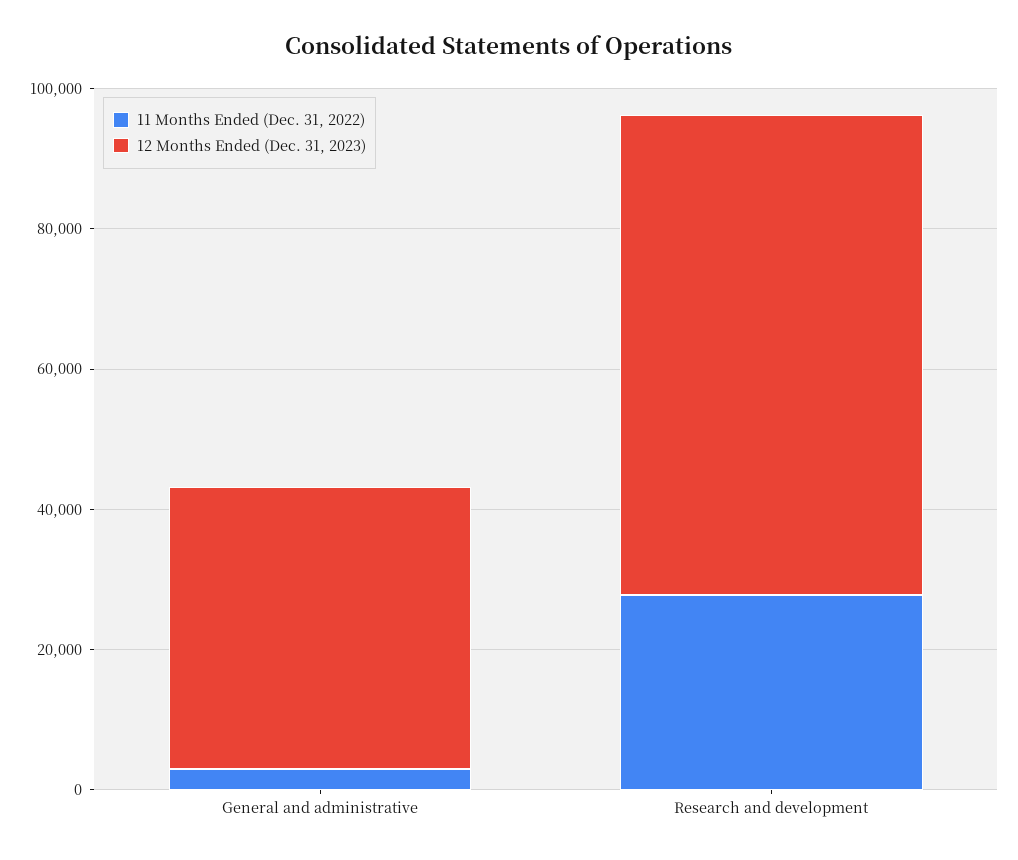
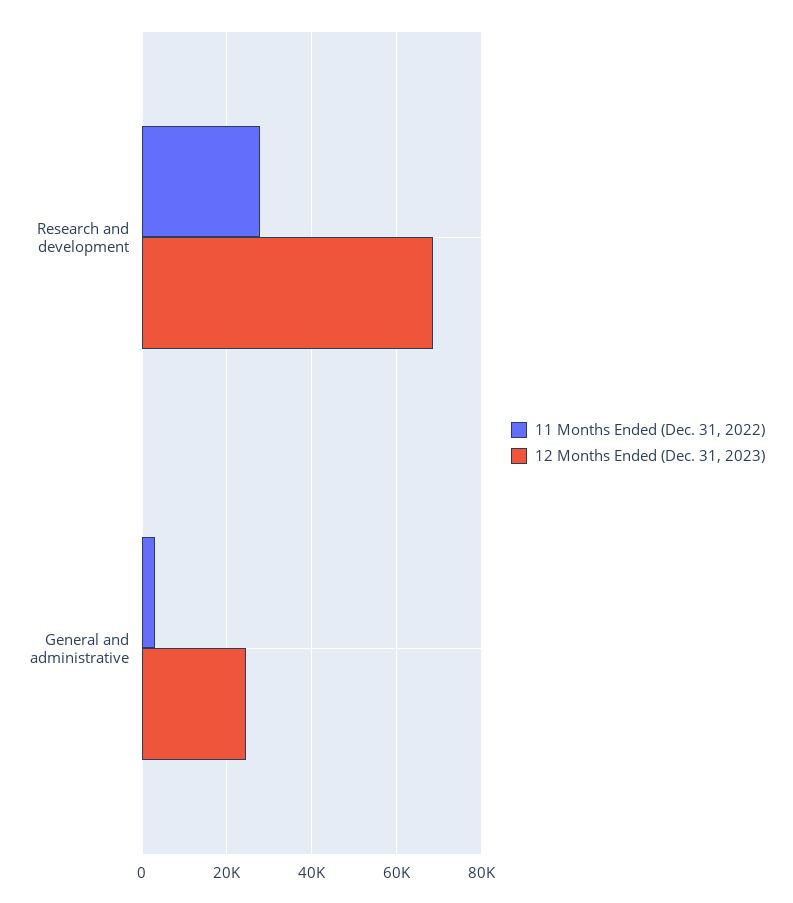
12 Months Ended (Dec. 31, 2023), General and administrative: 40000 -> 24000

